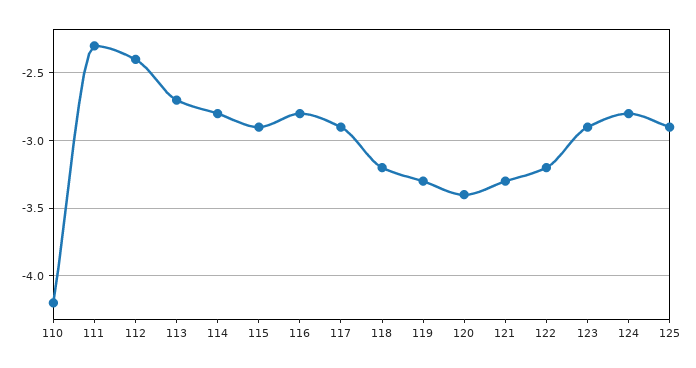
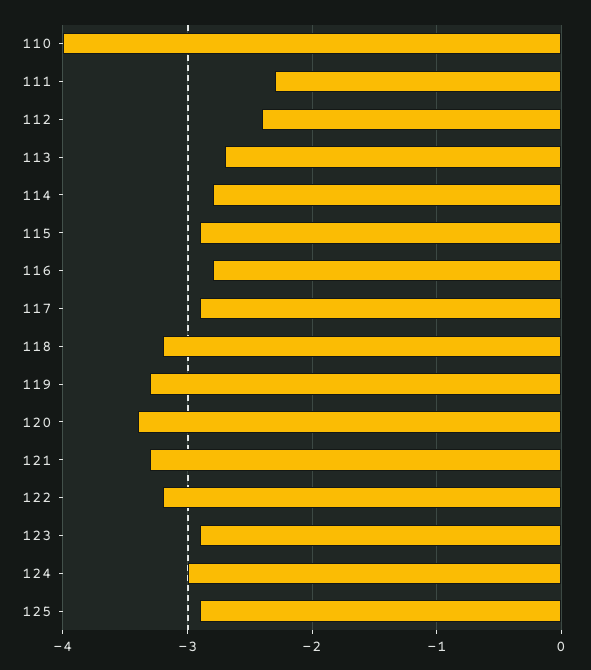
110: -4.2 -> -4
124: -2.8 -> -3

